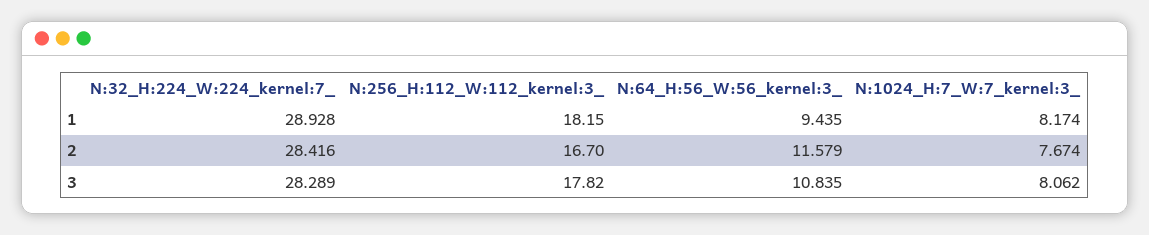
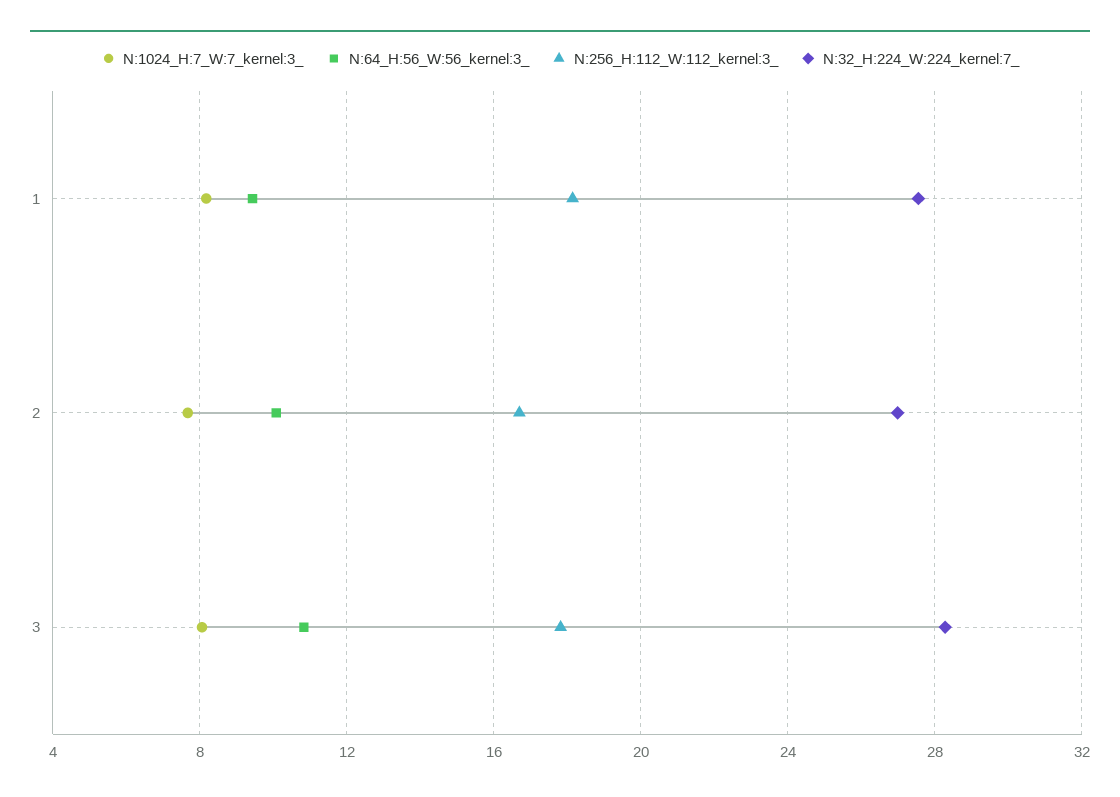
N:32_H:224_W:224_kernel:7_, 1: 28.928 -> 27.5
N:32_H:224_W:224_kernel:7_, 2: 28.416 -> 27
N:64_H:56_W:56_kernel:3_, 2: 11.579 -> 10

